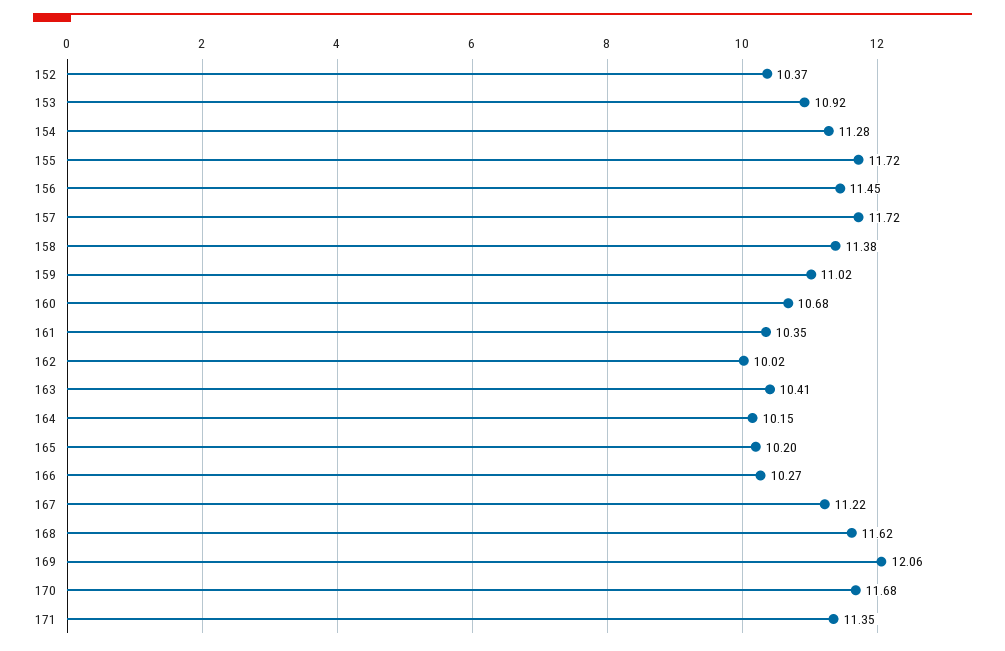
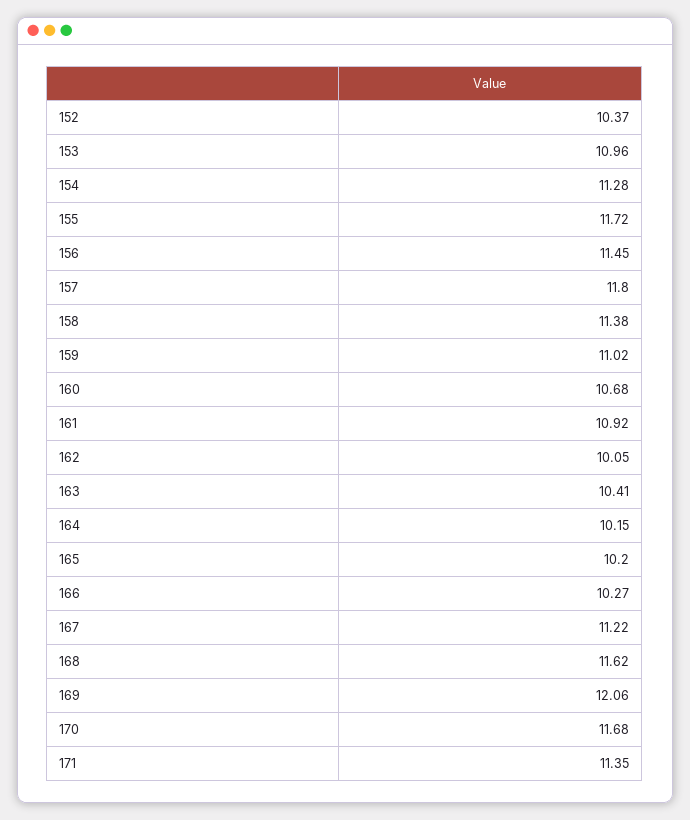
153: 10.92 -> 10.96
157: 11.72 -> 11.8
161: 10.35 -> 10.92
162: 10.02 -> 10.05

